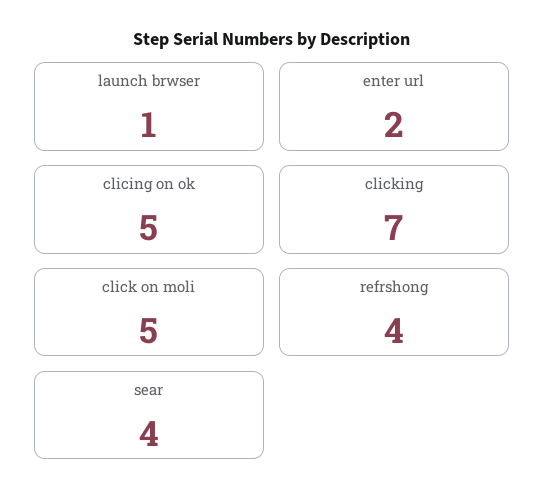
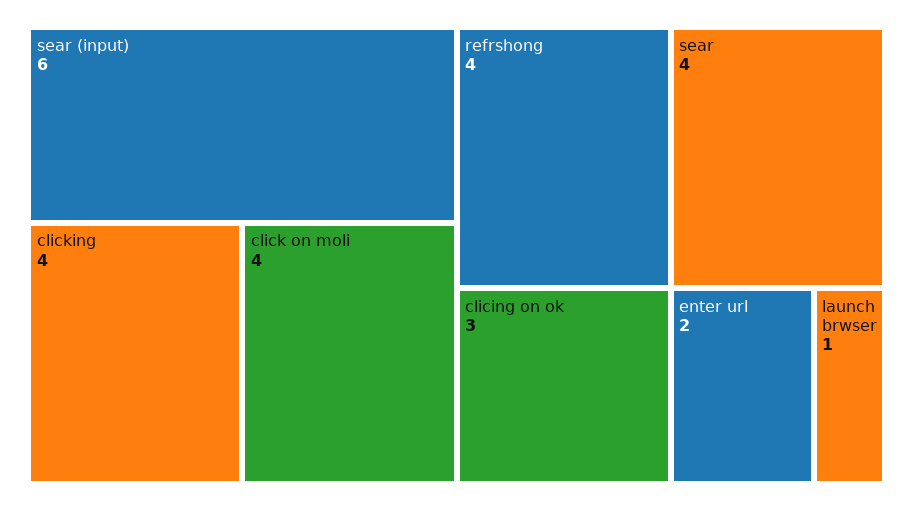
clicing on ok: 5 -> 3
clicking: 7 -> 4
click on moli: 5 -> 4
sear (input): none -> 6

